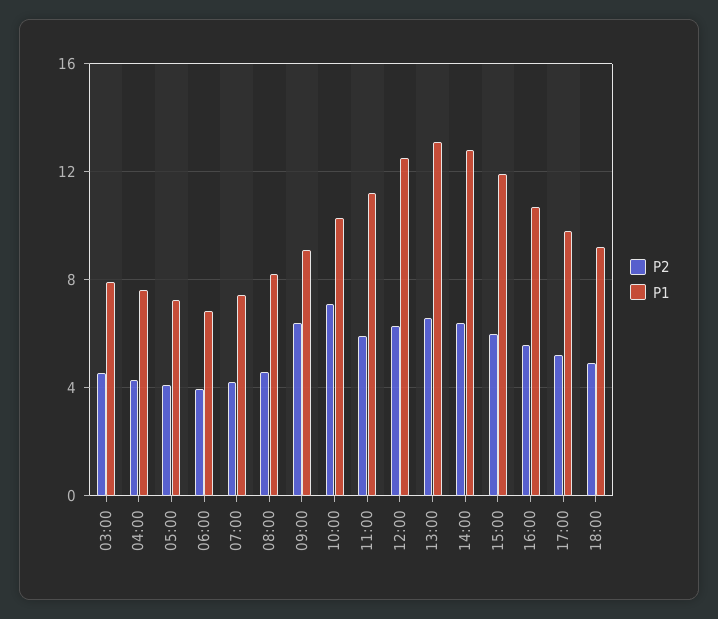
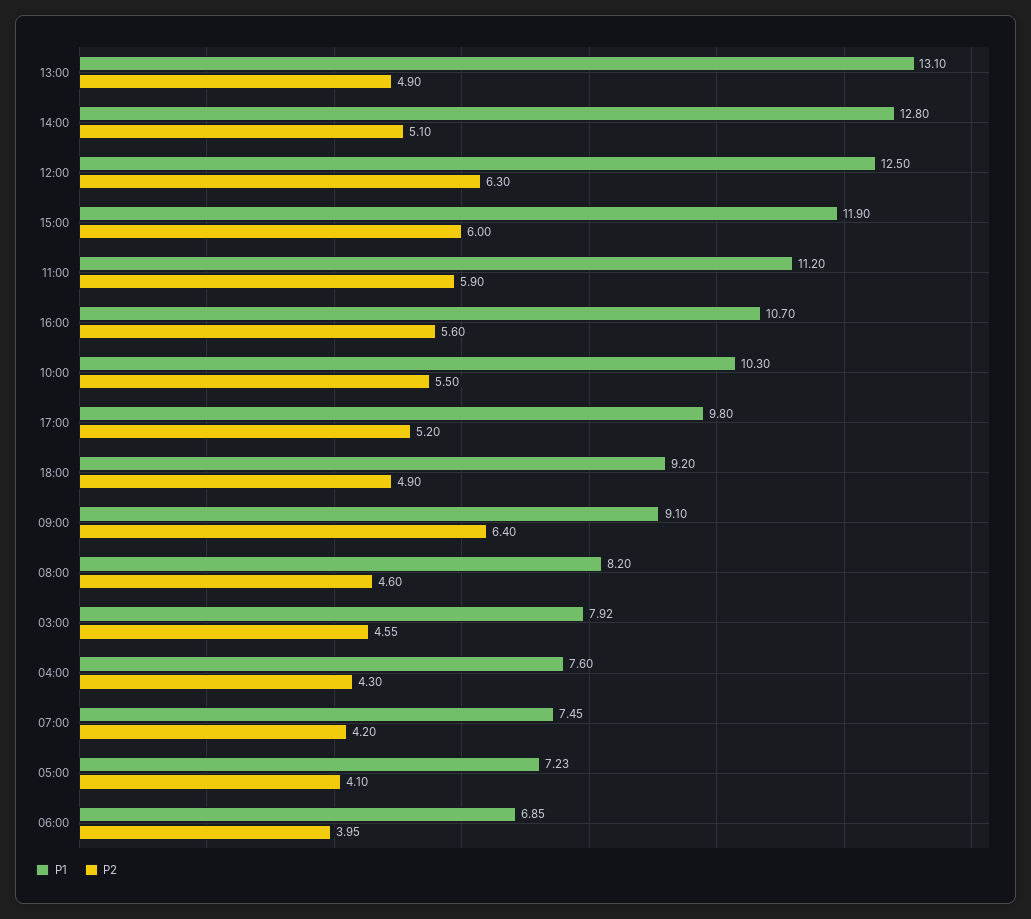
P2, 10:00: 7 -> 5.5
P2, 13:00: 6.5 -> 4.9
P2, 14:00: 6.5 -> 5.1

